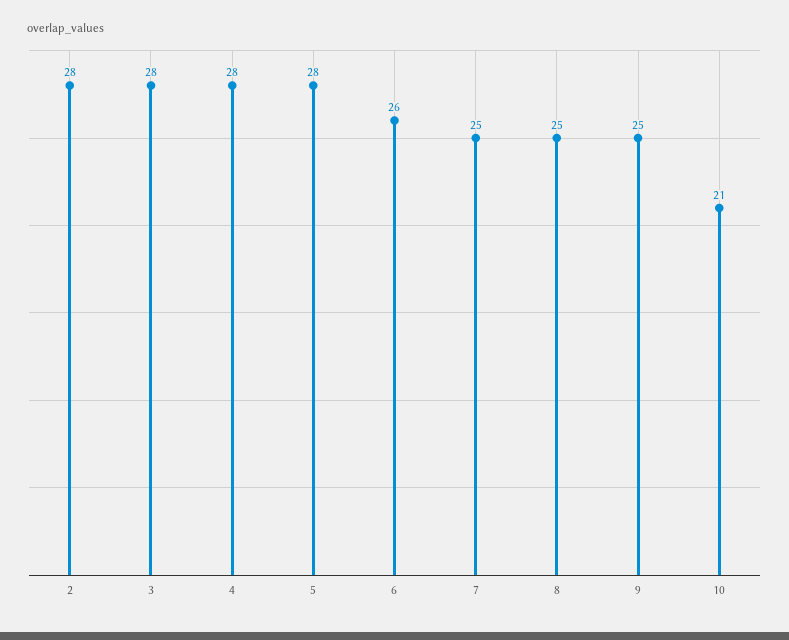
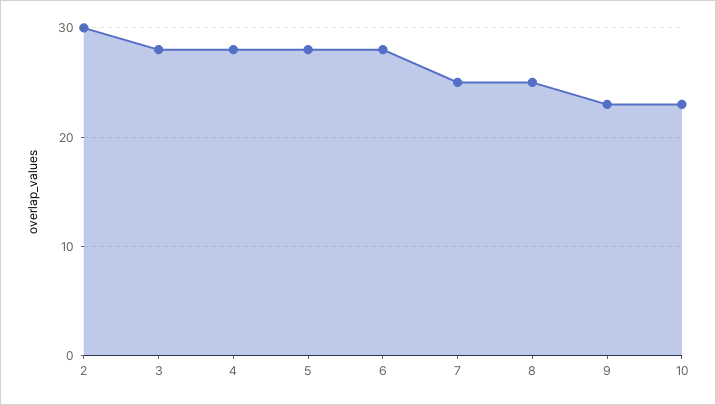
2: 28 -> 30
6: 26 -> 28
9: 25 -> 23
10: 21 -> 23

